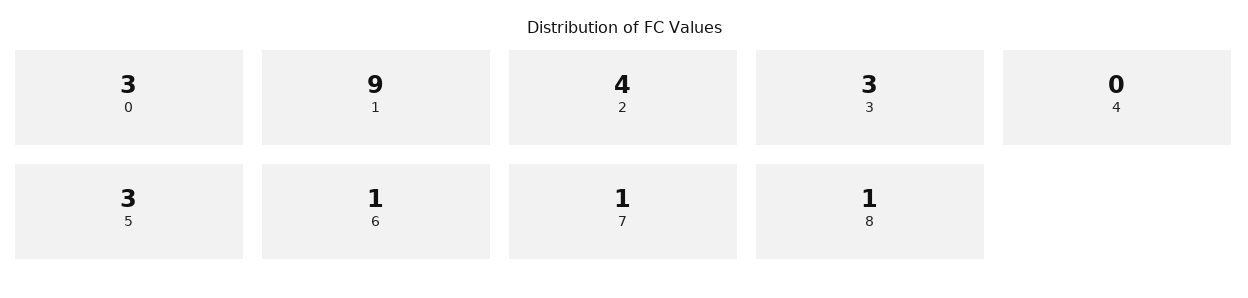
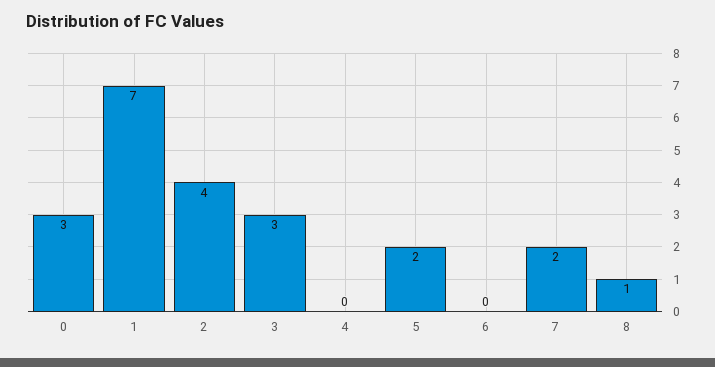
1: 9 -> 7
5: 3 -> 2
6: 1 -> 0
7: 1 -> 2

